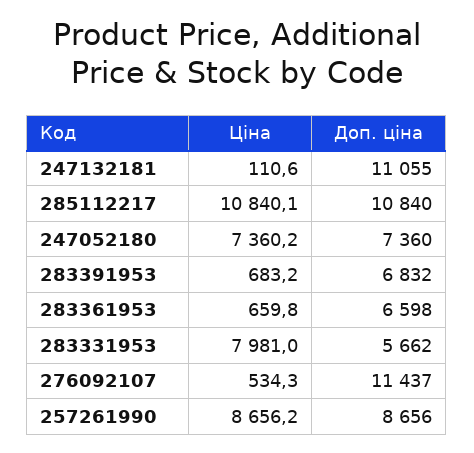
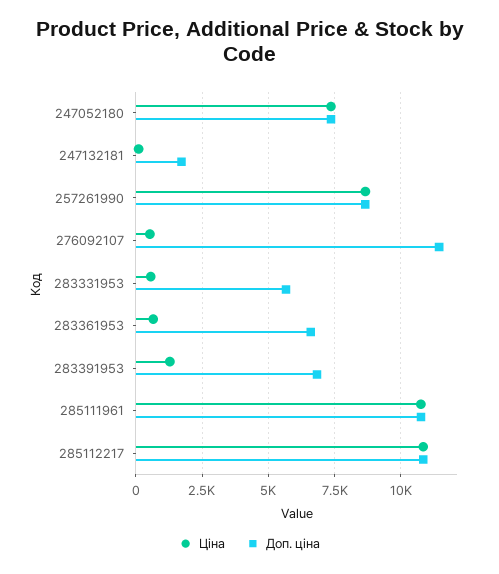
Доп. ціна, 247132181: 11055 -> 1750
Ціна, 283391953: 683.2 -> 1250
Ціна, 283331953: 7981 -> 500
Ціна, 285111961: none -> 10750
Доп. ціна, 285111961: none -> 10750

